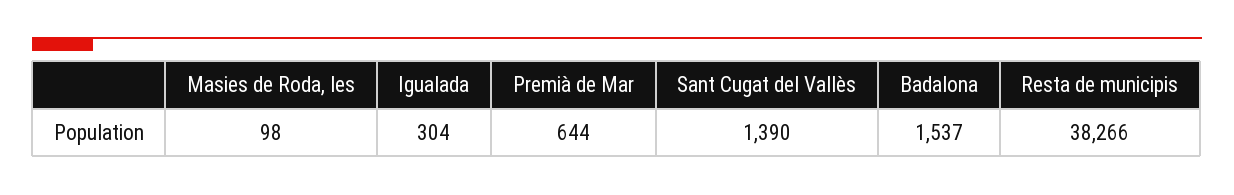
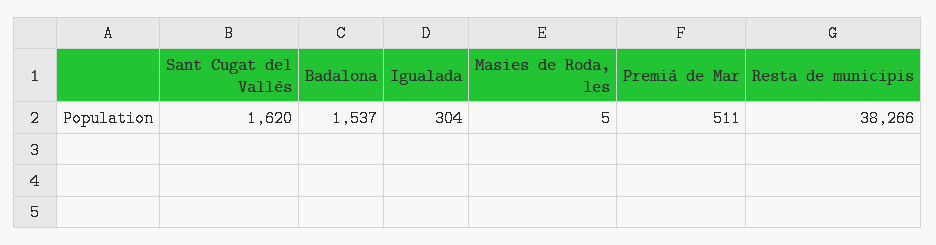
Masies de Roda, les: 98 -> 5
Premià de Mar: 644 -> 511
Sant Cugat del Vallès: 1390 -> 1620

